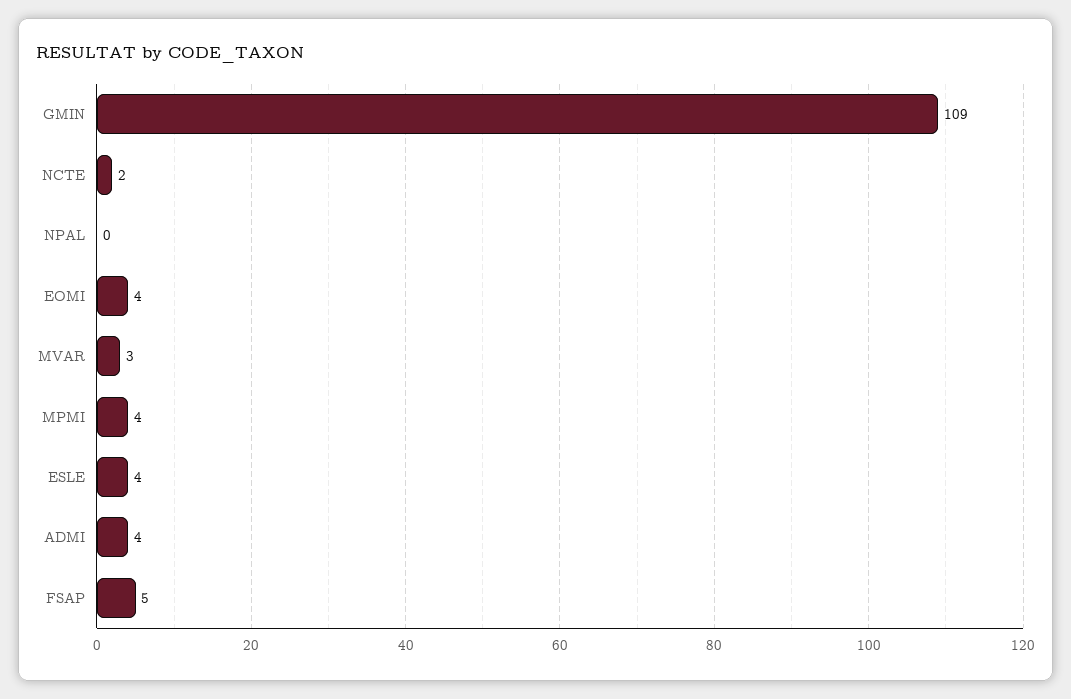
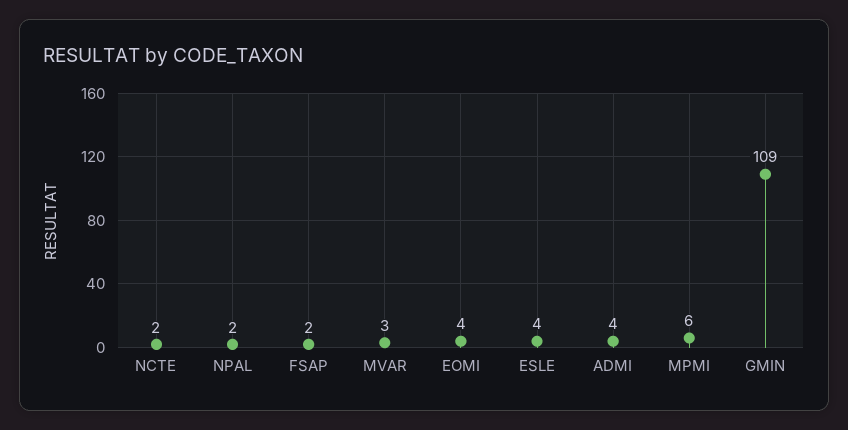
NPAL: 0 -> 2
MPMI: 4 -> 6
FSAP: 5 -> 2

